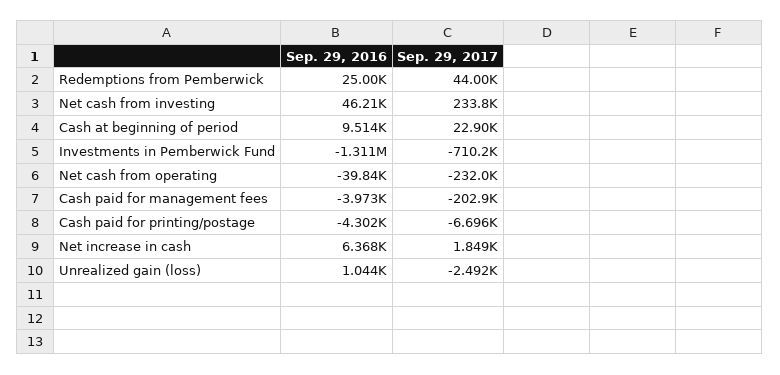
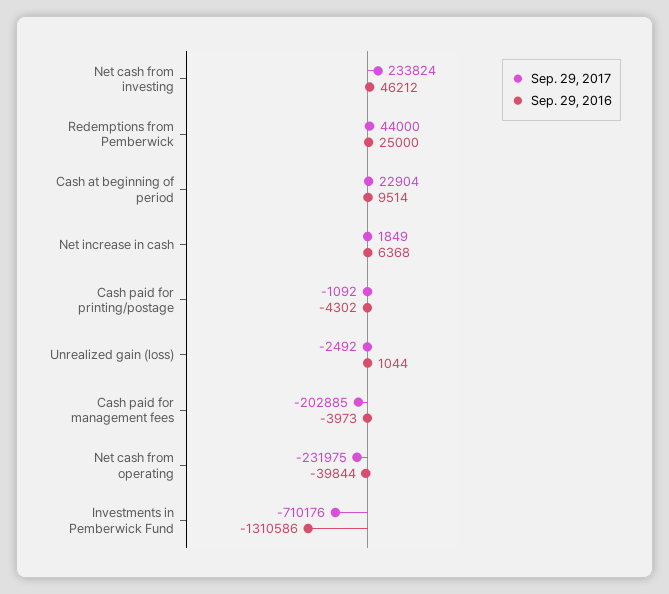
Sep. 29, 2017, Cash paid for printing/postage: -6696 -> -1092

